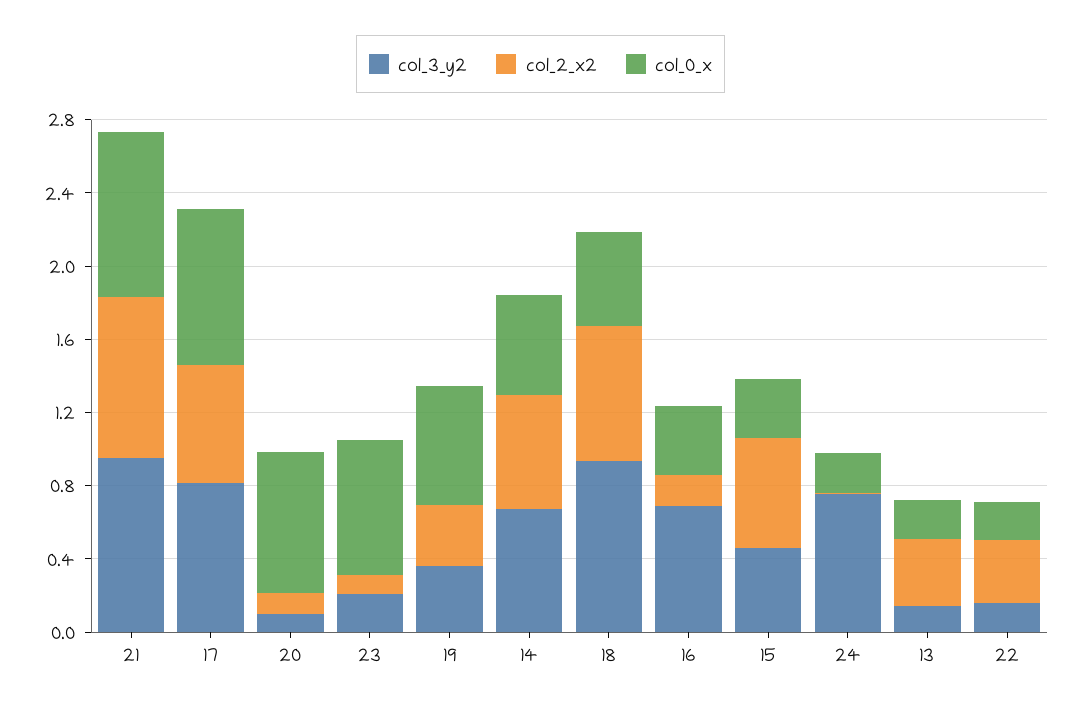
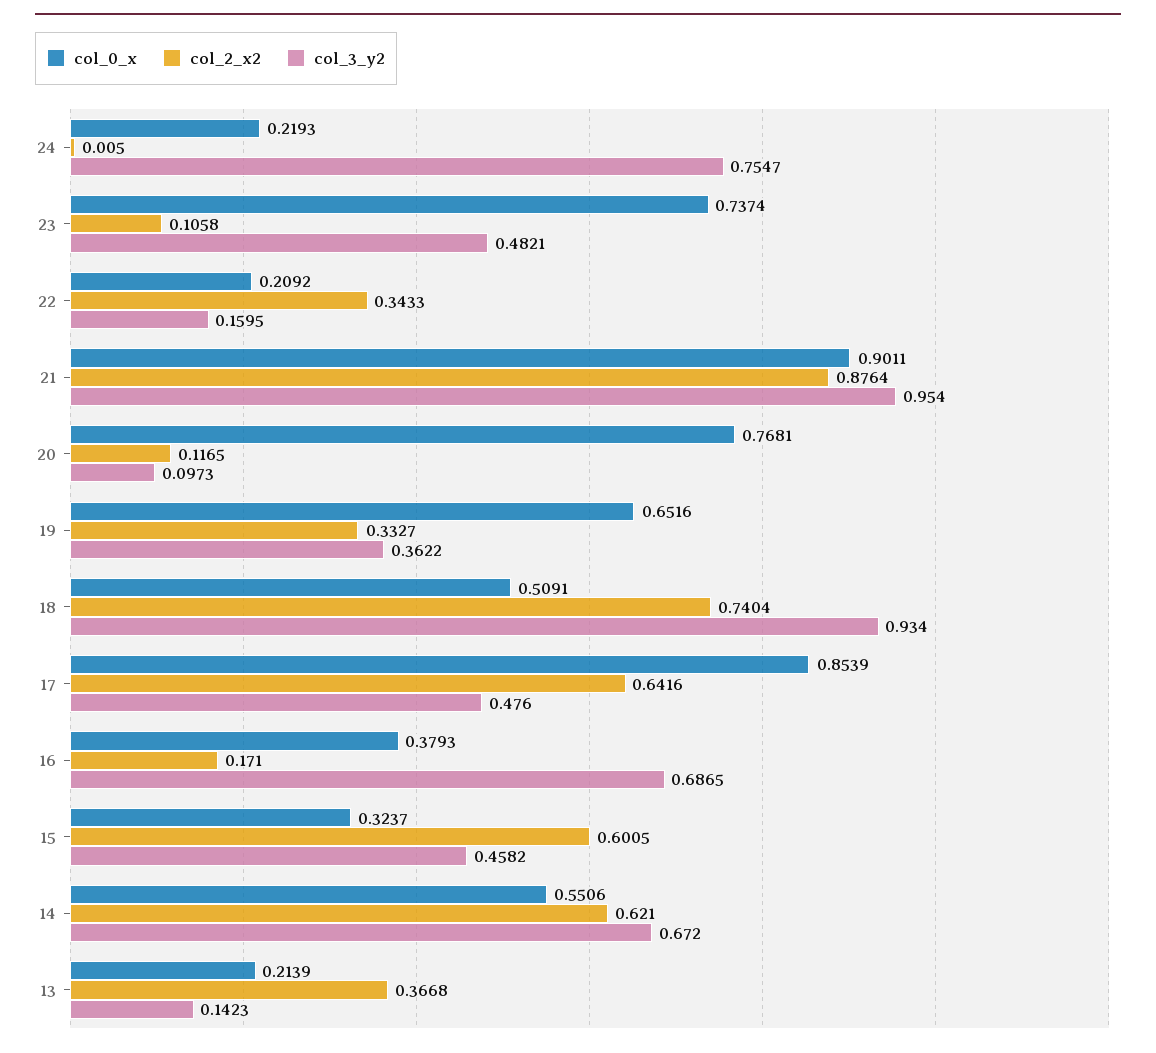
col_3_y2, 17: 0.8 -> 0.476
col_3_y2, 23: 0.2 -> 0.4821

